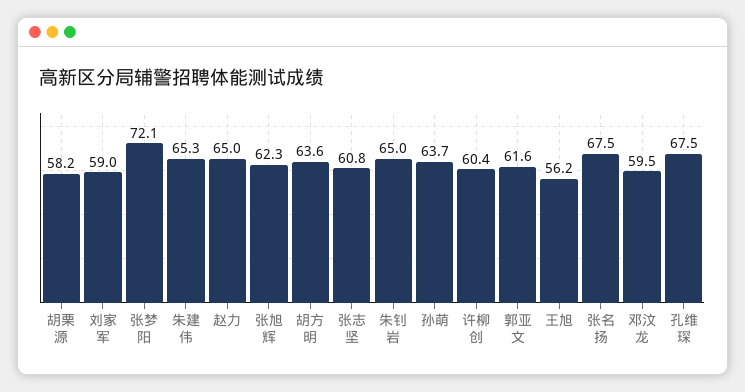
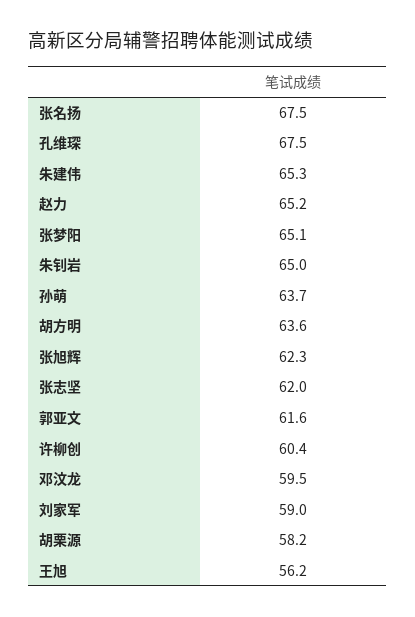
张梦阳: 72.1 -> 65.1
赵力: 65 -> 65.2
张志坚: 60.8 -> 62

